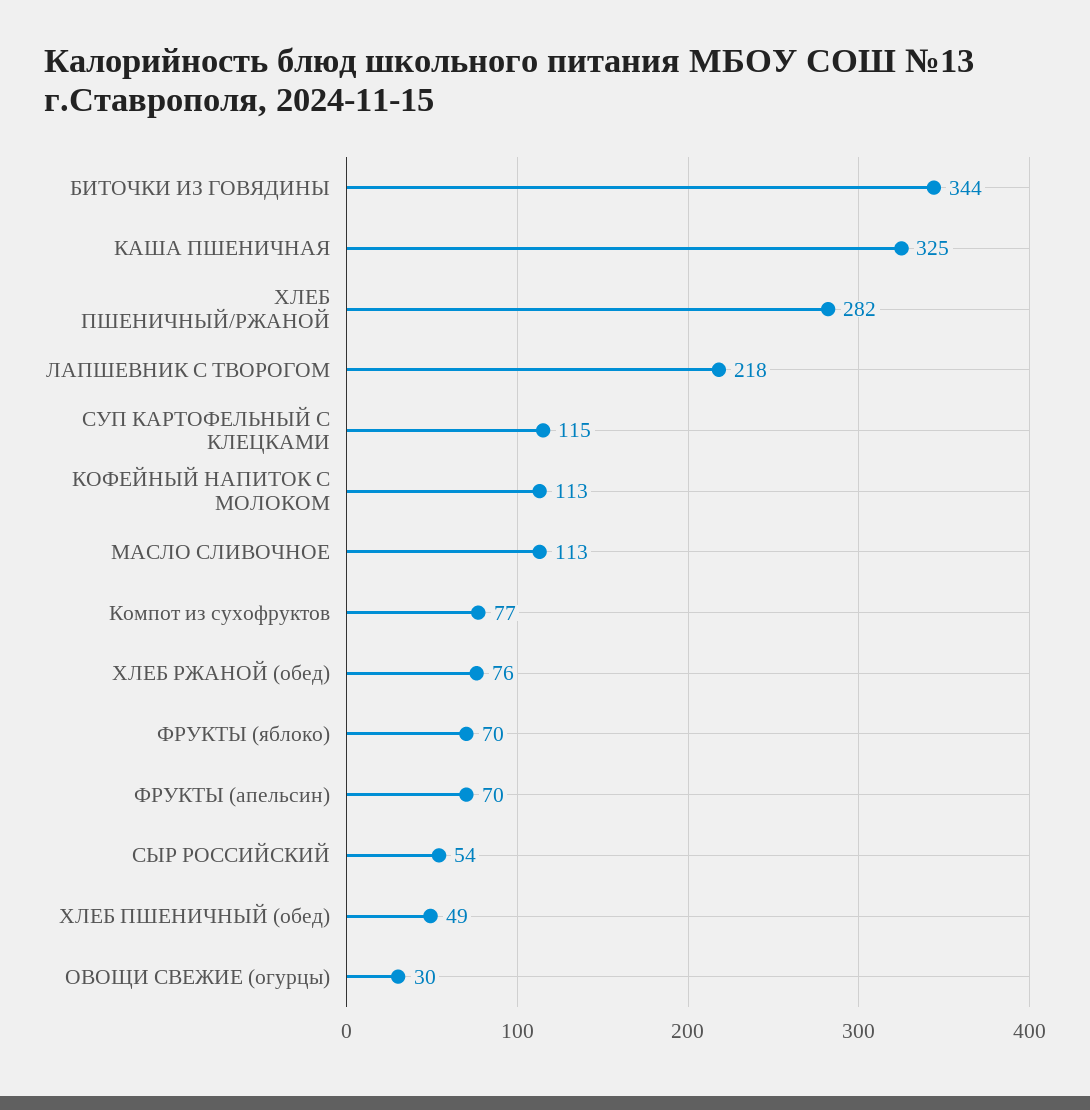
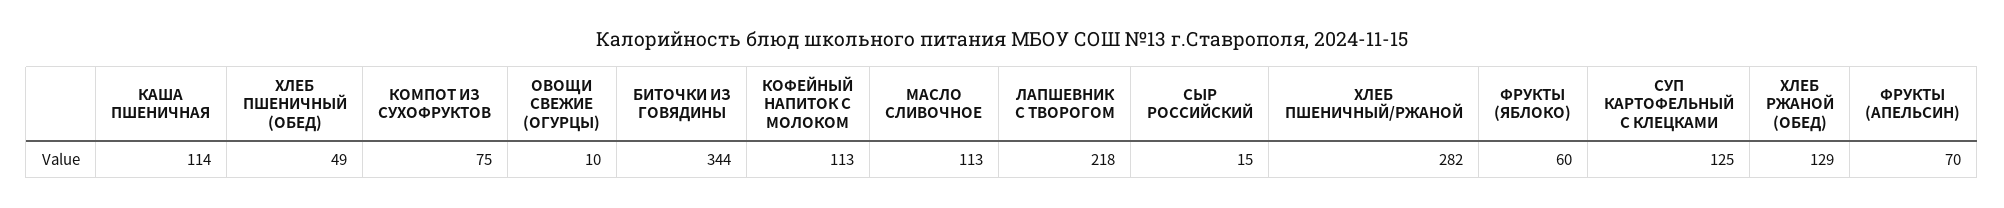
КАША ПШЕНИЧНАЯ: 325 -> 114
СУП КАРТОФЕЛЬНЫЙ С КЛЕЦКАМИ: 115 -> 125
Компот из сухофруктов: 77 -> 75
ХЛЕБ РЖАНОЙ (обед): 76 -> 129
ФРУКТЫ (яблоко): 70 -> 60
СЫР РОССИЙСКИЙ: 54 -> 15
ОВОЩИ СВЕЖИЕ (огурцы): 30 -> 10

